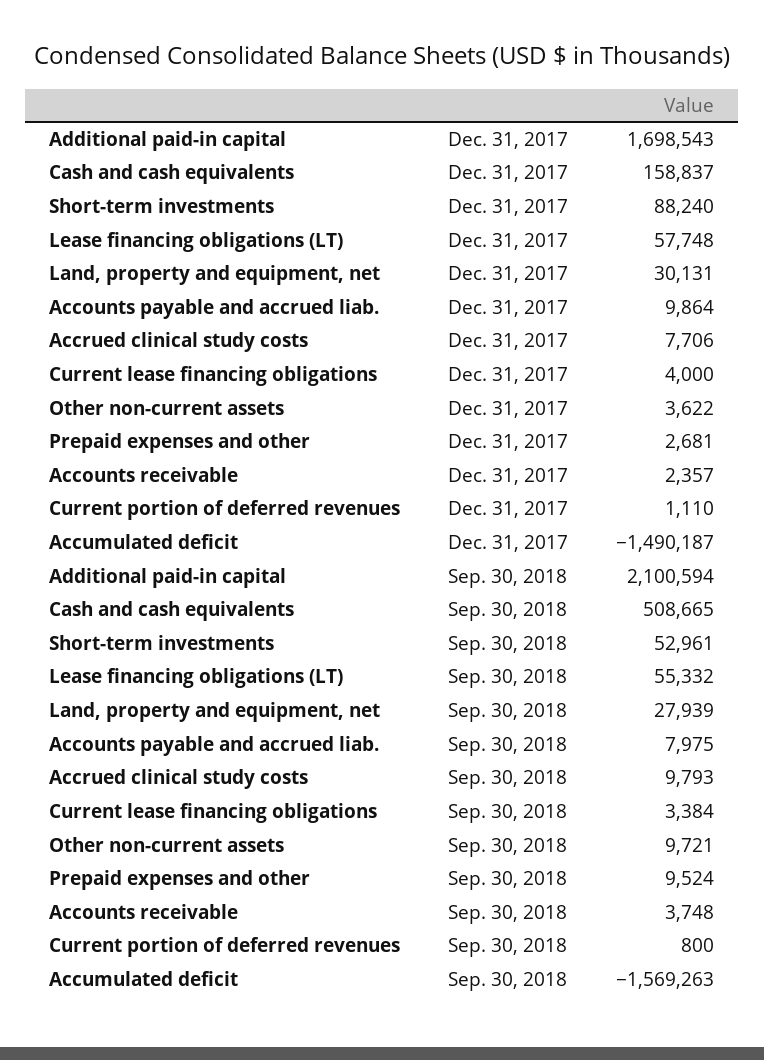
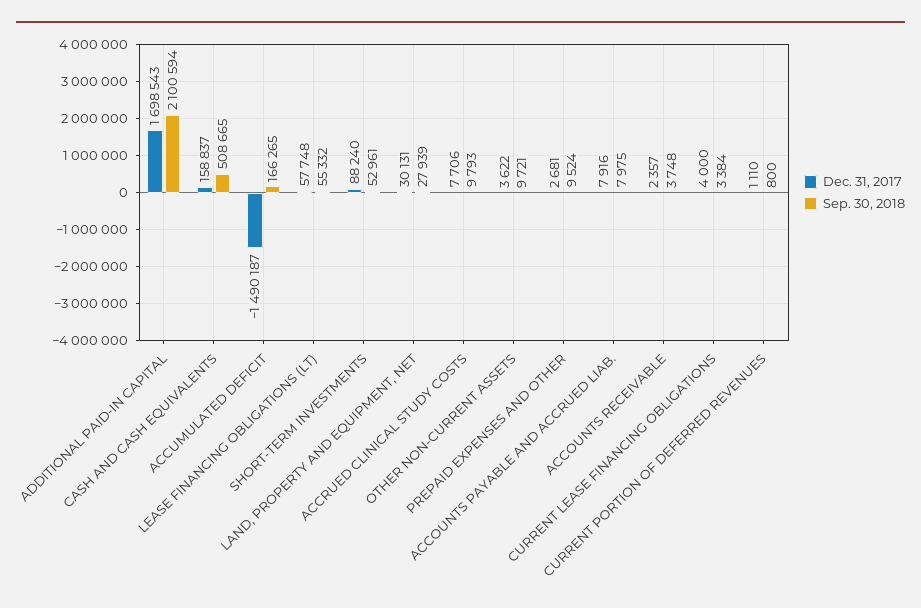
Dec. 31, 2017, Accounts payable and accrued liab.: 9864 -> 7916
Sep. 30, 2018, Accumulated deficit: -1569263 -> 166265

